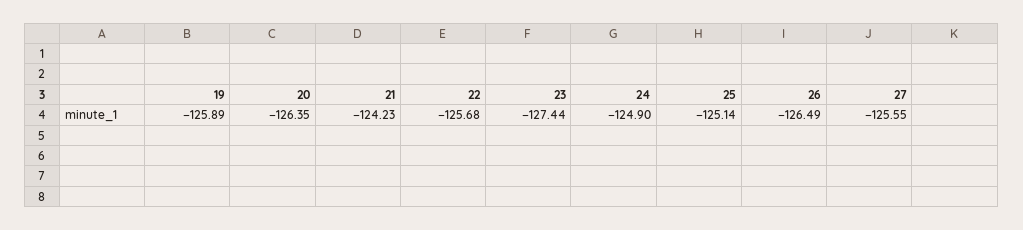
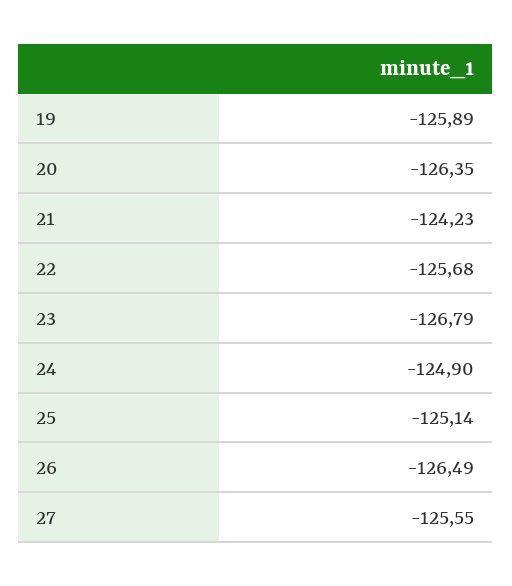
23: -127.44 -> -126.79

